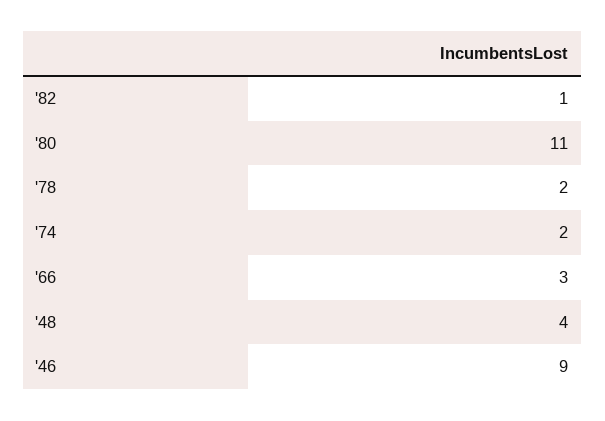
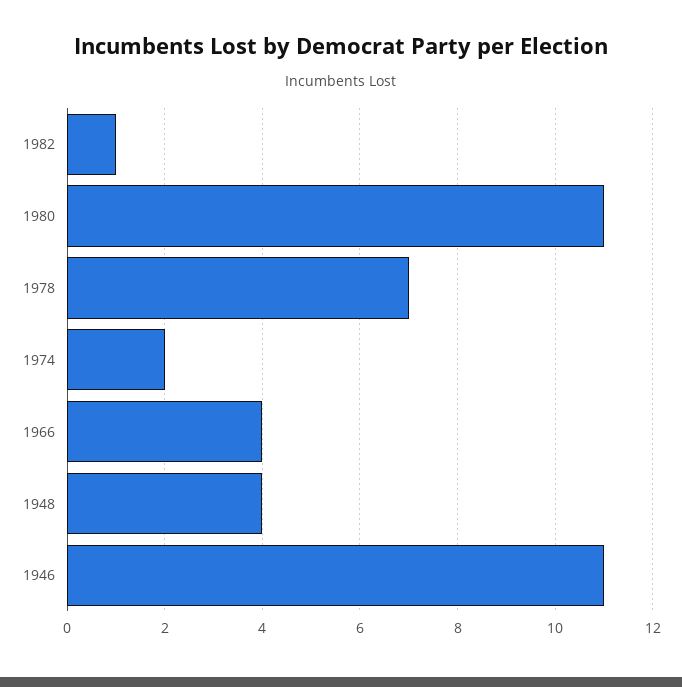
'78: 2 -> 7
'66: 3 -> 4
'46: 9 -> 11

